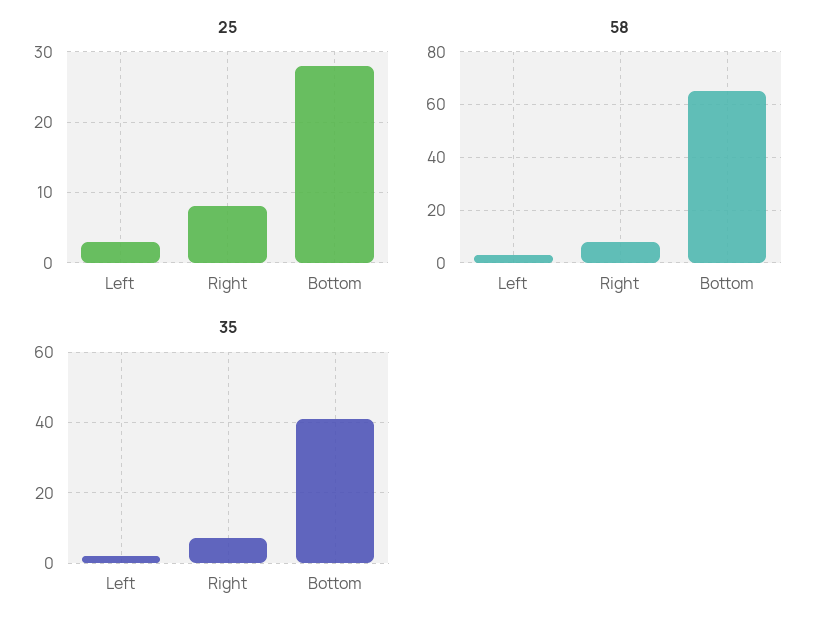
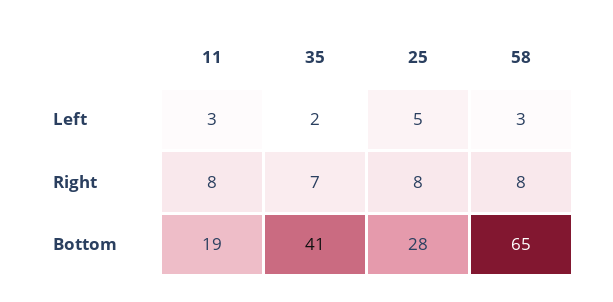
25, Left: 3 -> 5
11, Left: none -> 3
11, Right: none -> 8
11, Bottom: none -> 19

